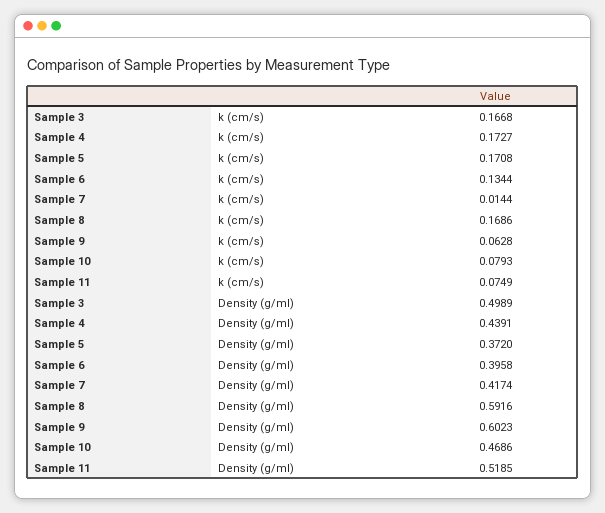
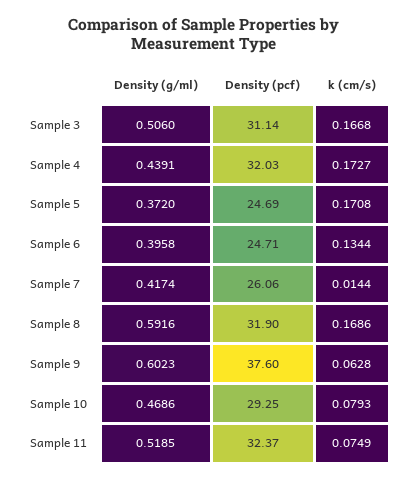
Sample 3, Density (g/ml): 0.4989 -> 0.506
Sample 3, Density (pcf): none -> 31.14
Sample 4, Density (pcf): none -> 32.03
Sample 5, Density (pcf): none -> 24.69
Sample 6, Density (pcf): none -> 24.71
Sample 7, Density (pcf): none -> 26.06
Sample 8, Density (pcf): none -> 31.9
Sample 9, Density (pcf): none -> 37.6
Sample 10, Density (pcf): none -> 29.25
Sample 11, Density (pcf): none -> 32.37

